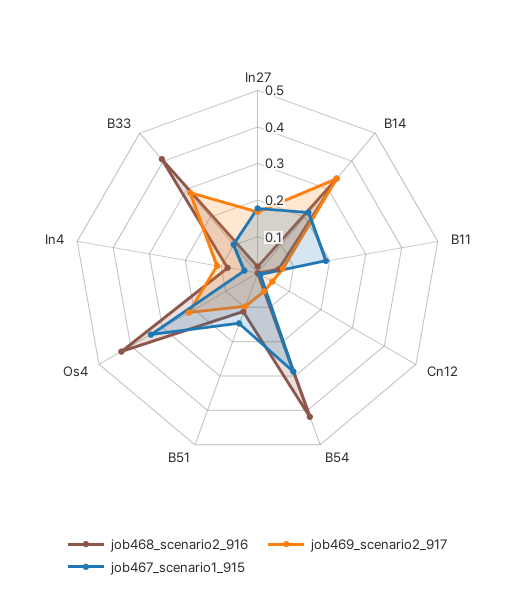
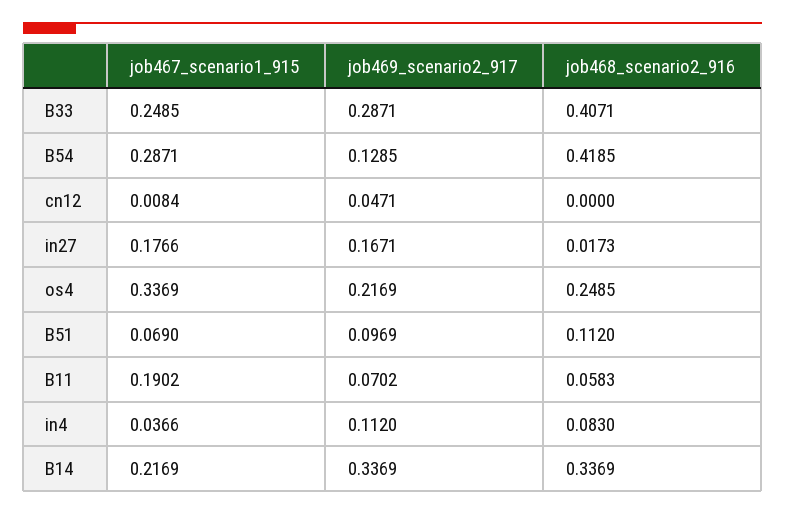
job469_scenario2_917, B54: 0.05 -> 0.1285
job467_scenario1_915, B51: 0.15 -> 0.069
job468_scenario2_916, Os4: 0.425 -> 0.2485
job467_scenario1_915, B33: 0.1 -> 0.2485

